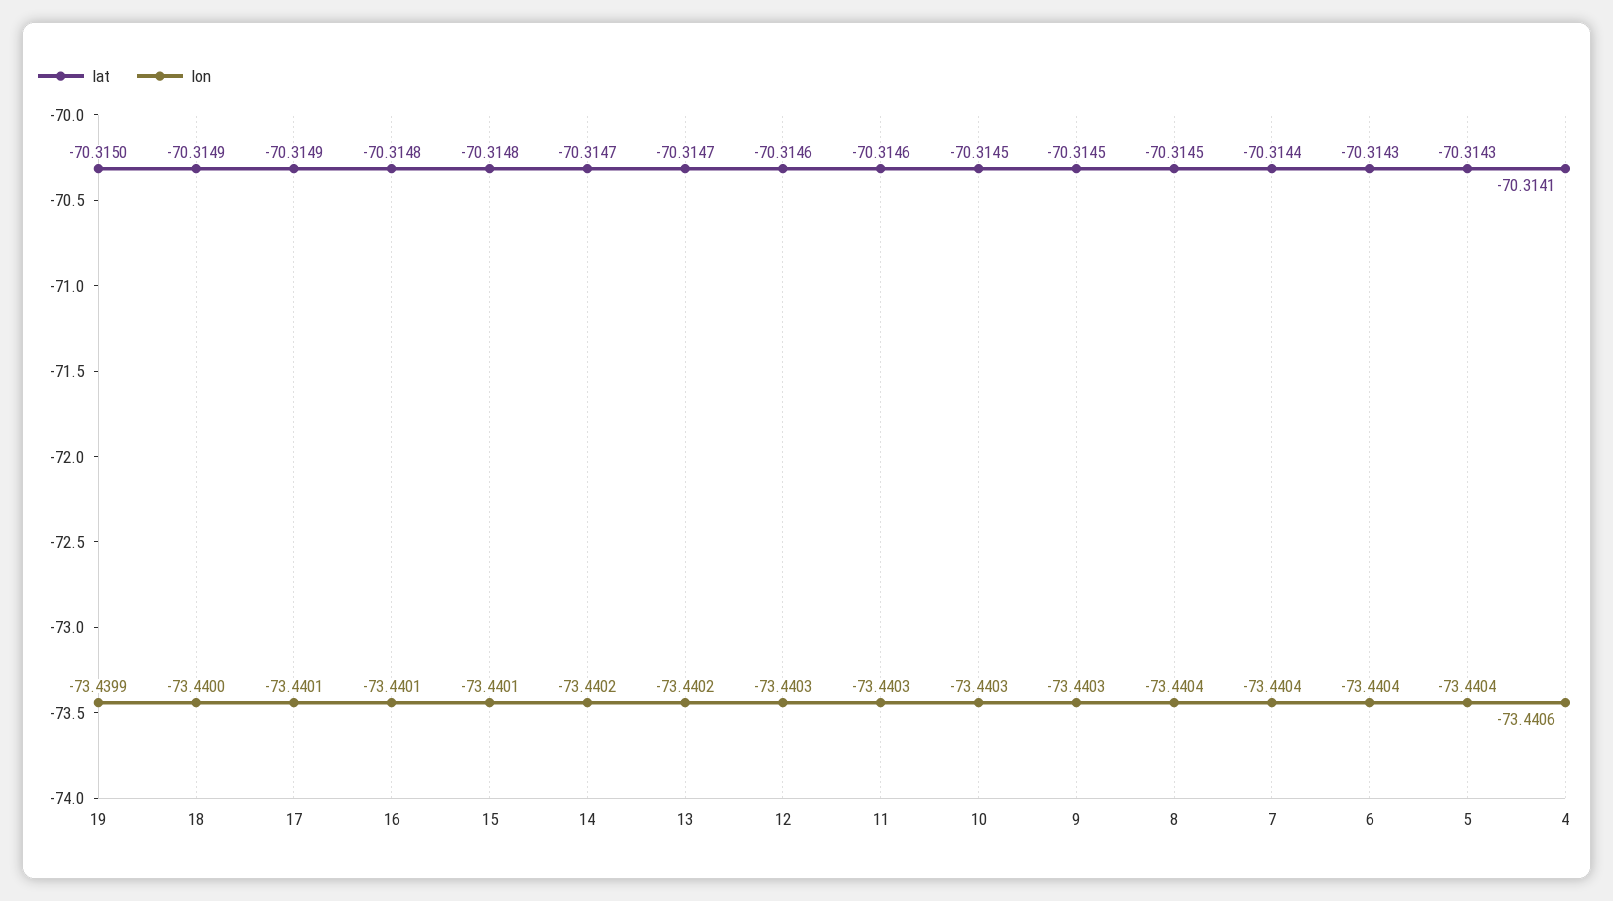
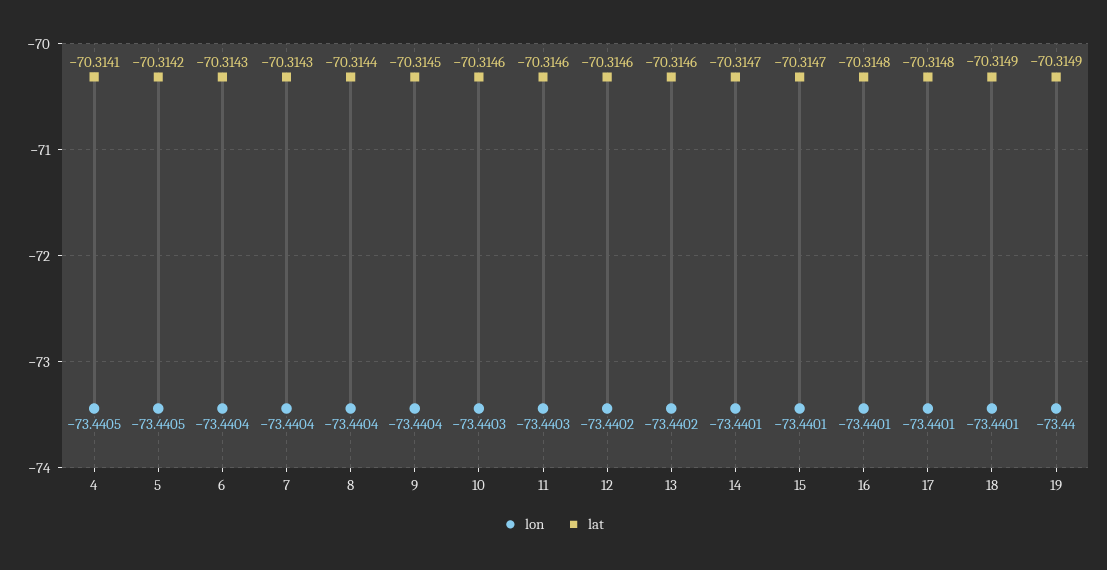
lat, 19: -70.315 -> -70.3149
lon, 19: -73.4399 -> -73.44
lon, 18: -73.44 -> -73.4401
lat, 17: -70.3149 -> -70.3148
lat, 15: -70.3148 -> -70.3147
lon, 14: -73.4402 -> -73.4401
lat, 13: -70.3147 -> -70.3146
lon, 12: -73.4403 -> -73.4402
lat, 10: -70.3145 -> -70.3146
lon, 9: -73.4403 -> -73.4404
lat, 8: -70.3145 -> -70.3144
lat, 7: -70.3144 -> -70.3143
lat, 5: -70.3143 -> -70.3142
lon, 5: -73.4404 -> -73.4405
lon, 4: -73.4406 -> -73.4405

